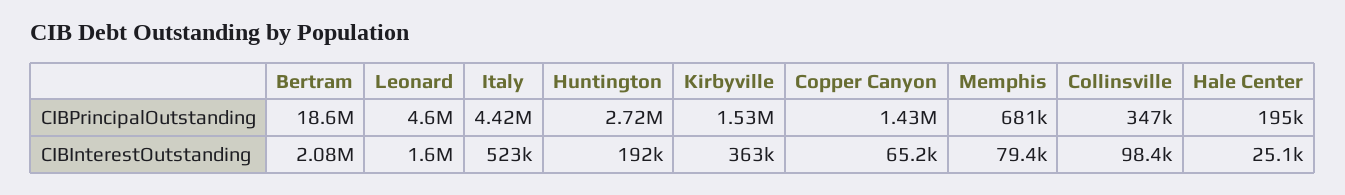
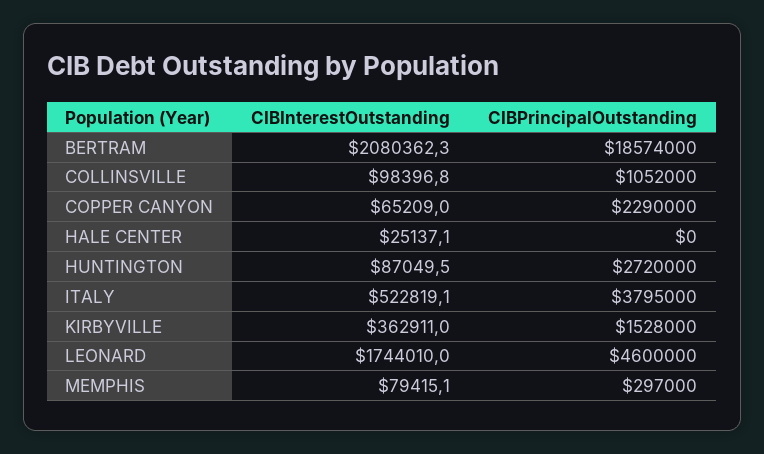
Italy, CIBPrincipalOutstanding: 4420000 -> 3795000
Copper Canyon, CIBPrincipalOutstanding: 1430000 -> 2290000
Memphis, CIBPrincipalOutstanding: 681000 -> 297000
Collinsville, CIBPrincipalOutstanding: 347000 -> 1052000
Hale Center, CIBPrincipalOutstanding: 195000 -> 0
Leonard, CIBInterestOutstanding: 1600000 -> 1744010
Huntington, CIBInterestOutstanding: 192000 -> 87049.5

